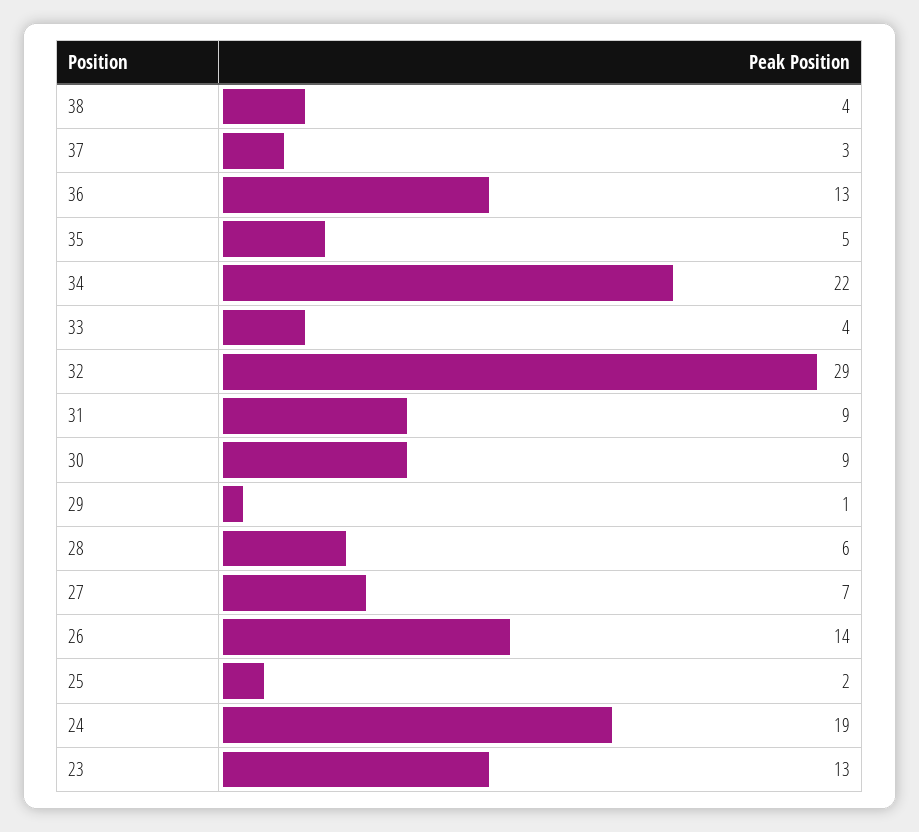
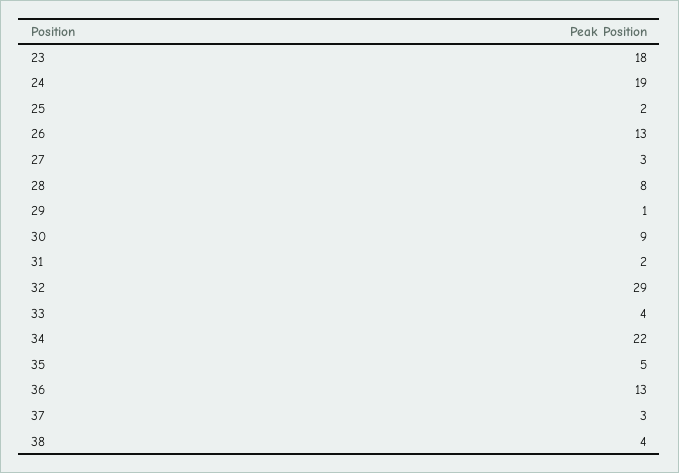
31: 9 -> 2
28: 6 -> 8
27: 7 -> 3
26: 14 -> 13
23: 13 -> 18

